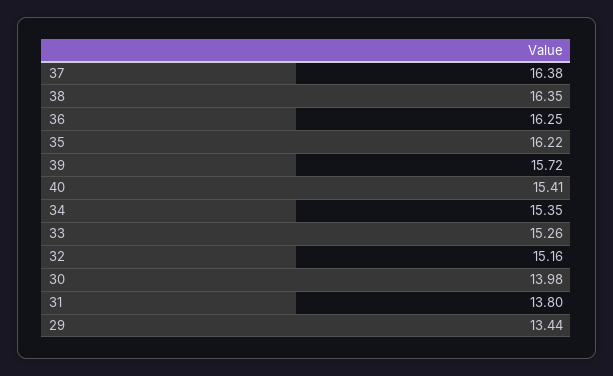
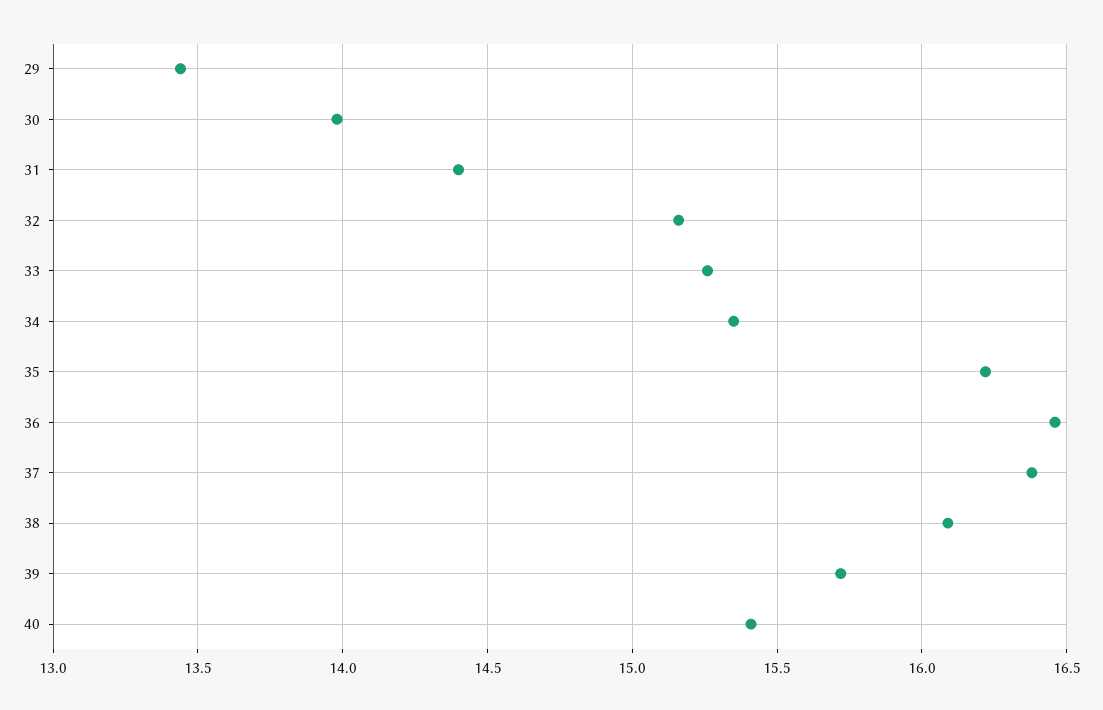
38: 16.35 -> 16.1
36: 16.25 -> 16.45
31: 13.8 -> 14.4

